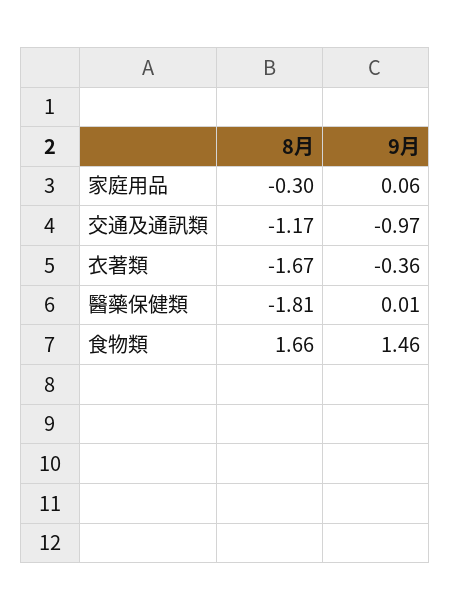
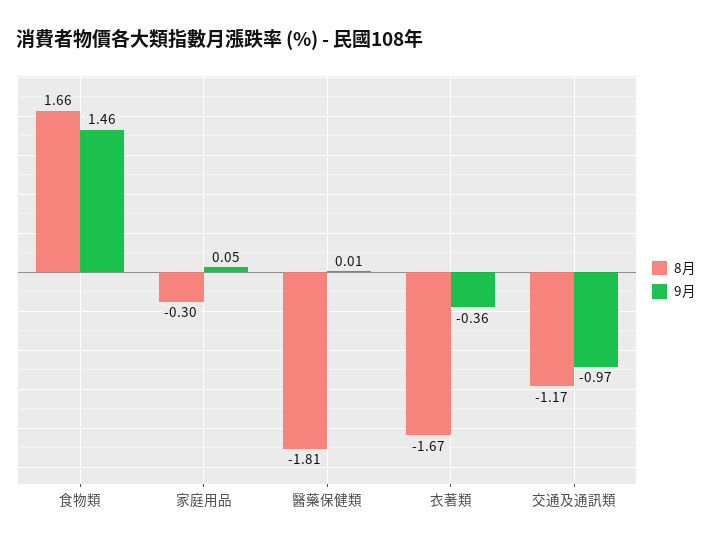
9月, 家庭用品: 0.06 -> 0.05

